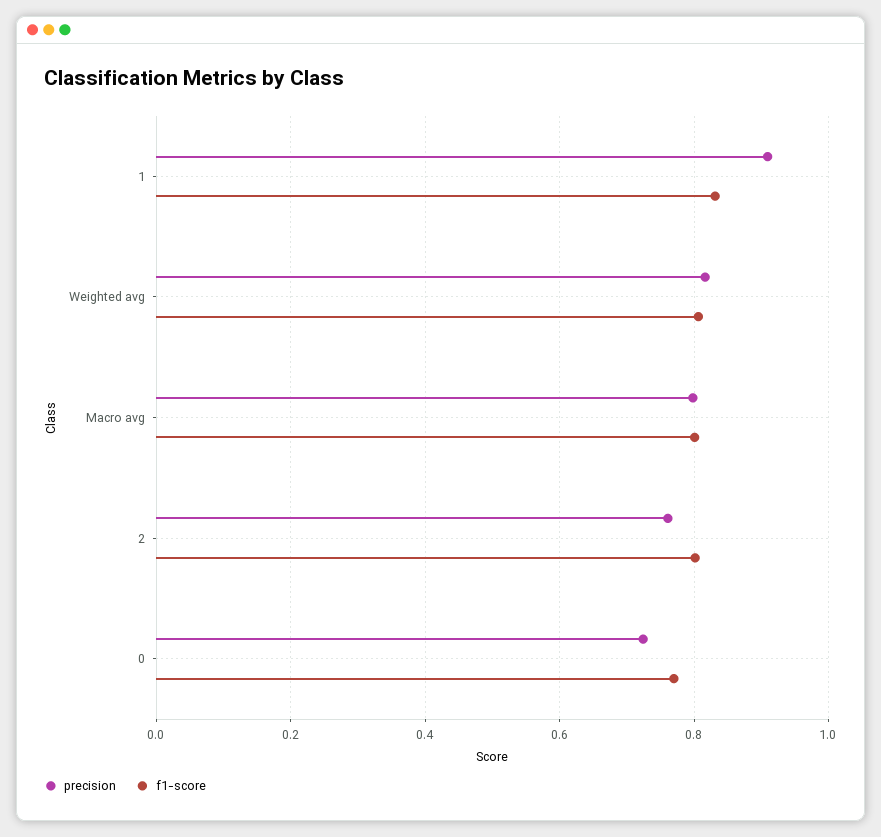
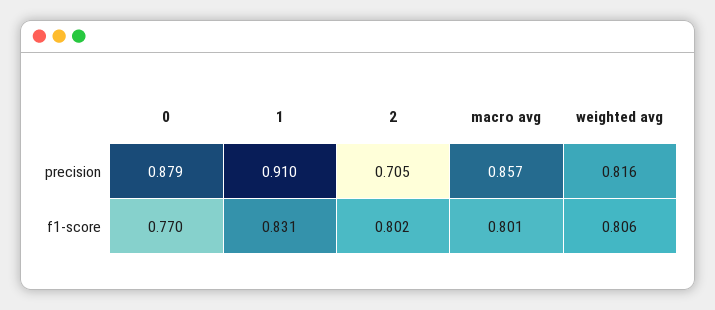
precision, Macro avg: 0.8 -> 0.857
precision, 2: 0.76 -> 0.705
precision, 0: 0.72 -> 0.879

